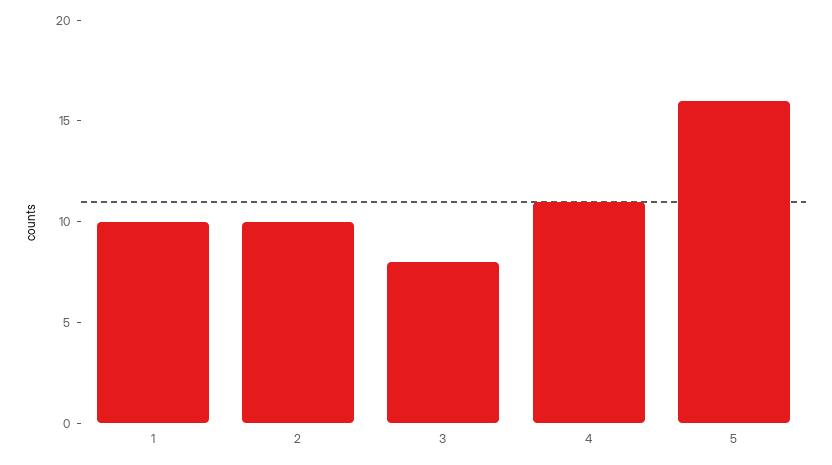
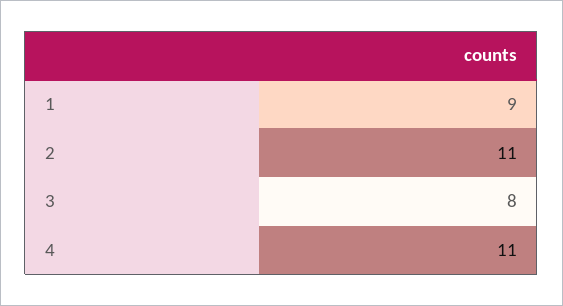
1: 10 -> 9
2: 10 -> 11
5: 16 -> none

